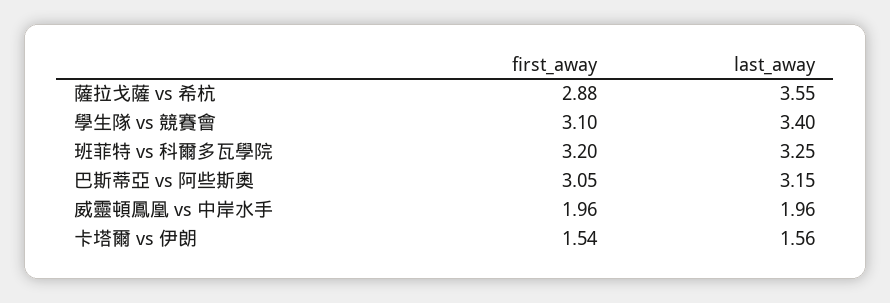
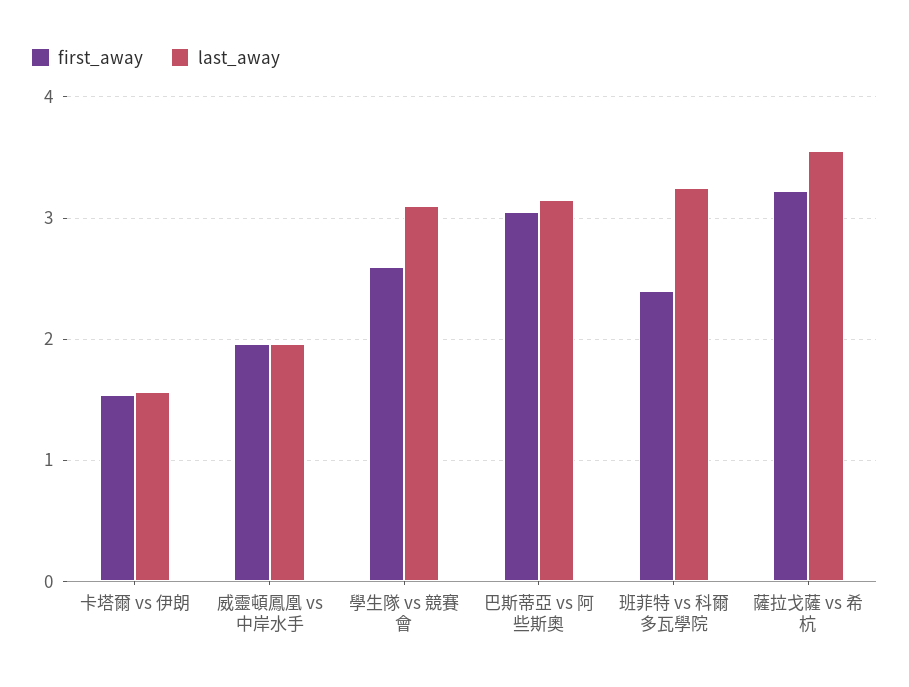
first_away, 薩拉戈薩 vs 希杭: 2.88 -> 3.2
first_away, 學生隊 vs 競賽會: 3.1 -> 2.6
last_away, 學生隊 vs 競賽會: 3.4 -> 3.1
first_away, 班菲特 vs 科爾多瓦學院: 3.2 -> 2.4

